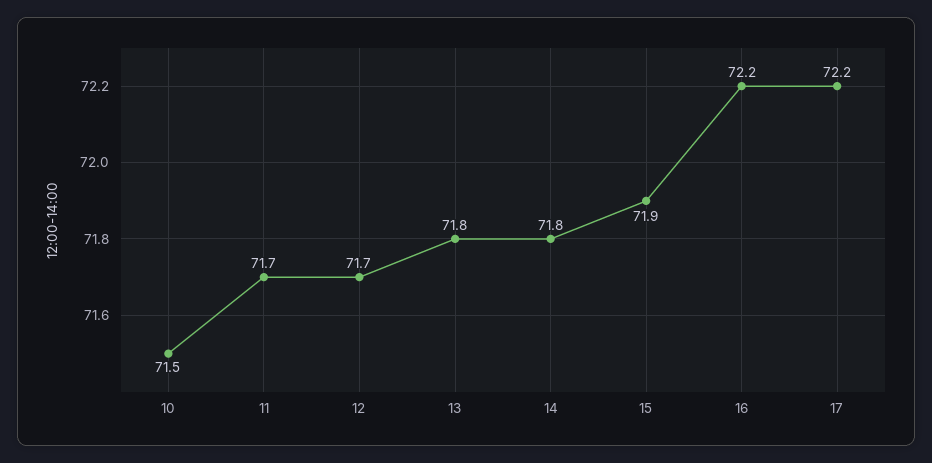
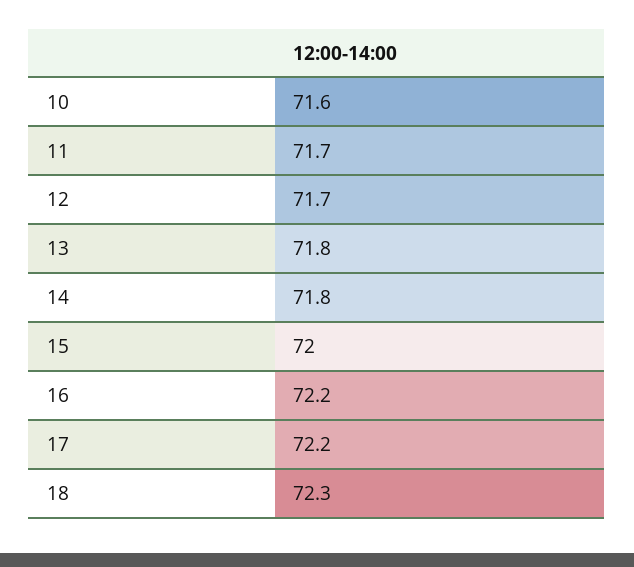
10: 71.5 -> 71.6
15: 71.9 -> 72
18: none -> 72.3

